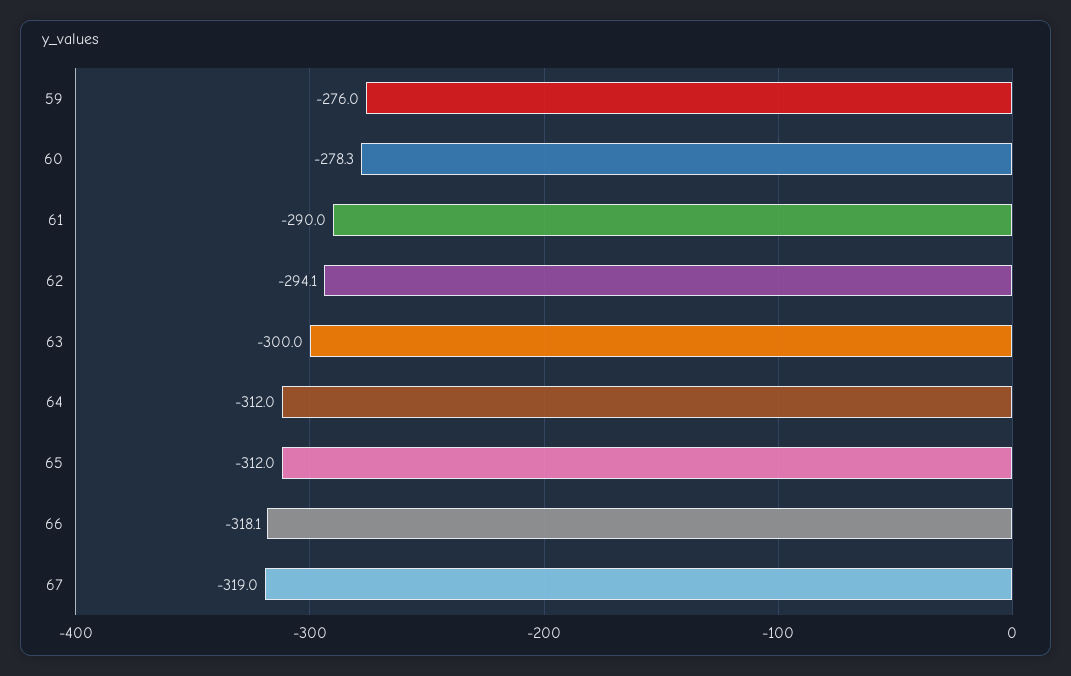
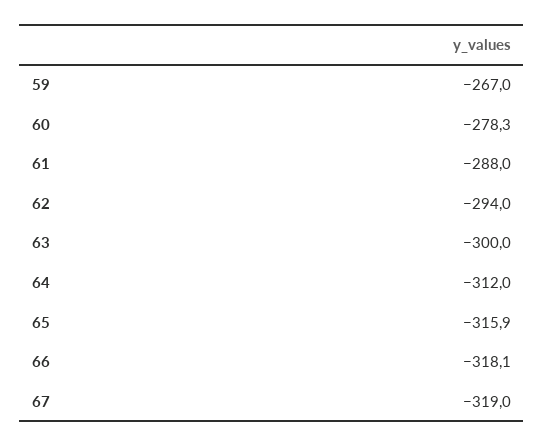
59: -276 -> -267
61: -290 -> -288
62: -294.1 -> -294
65: -312 -> -315.9

